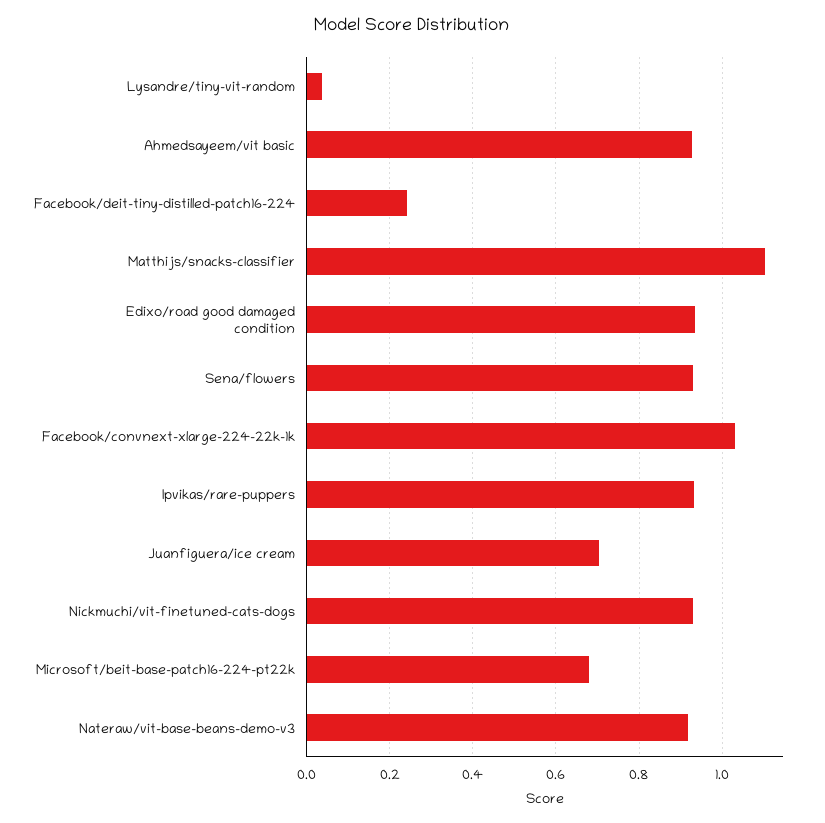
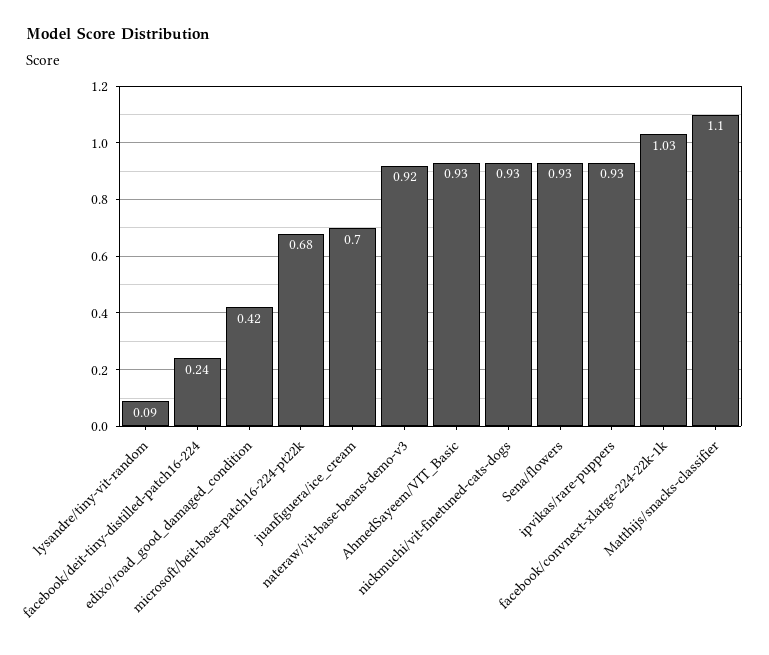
Lysandre/tiny-vit-random: 0.04 -> 0.09
Edixo/road good damaged condition: 0.94 -> 0.42

